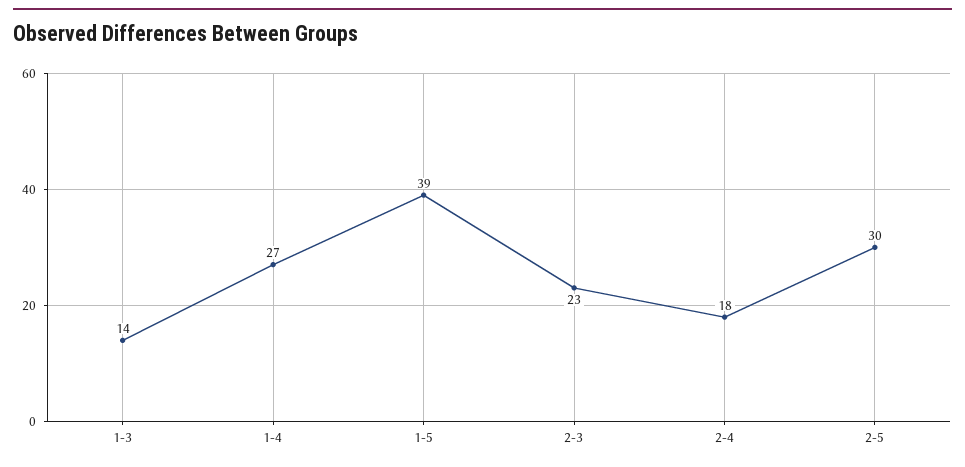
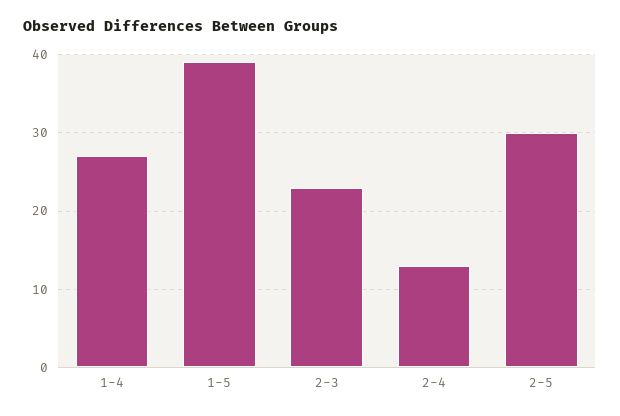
1-3: 14 -> none
2-4: 18 -> 13

